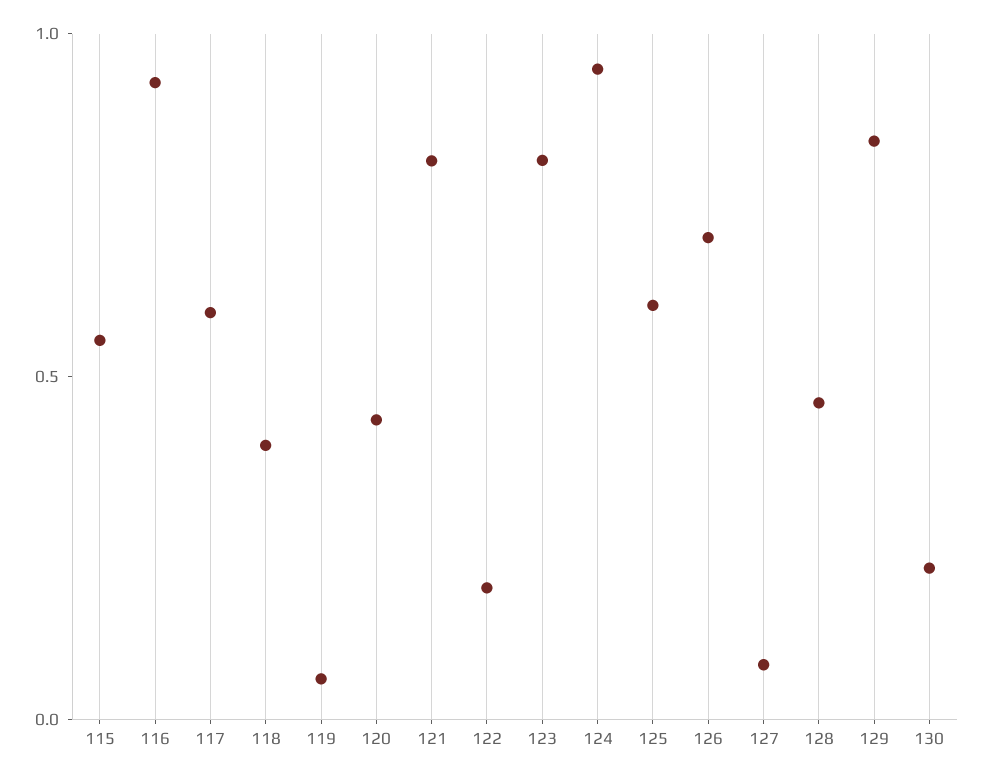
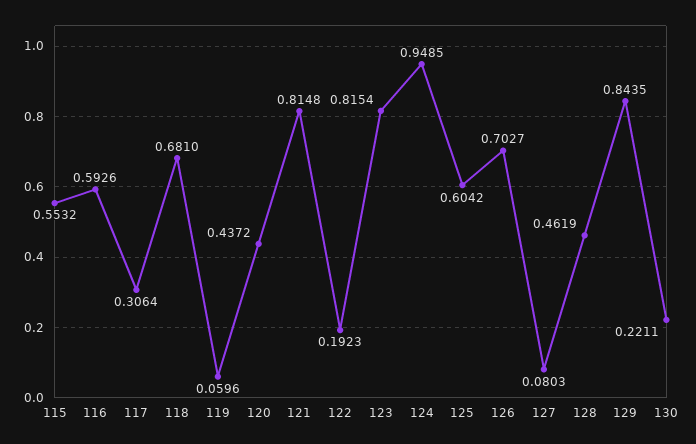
116: 0.9 -> 0.5926
117: 0.6 -> 0.3064
118: 0.4 -> 0.681

